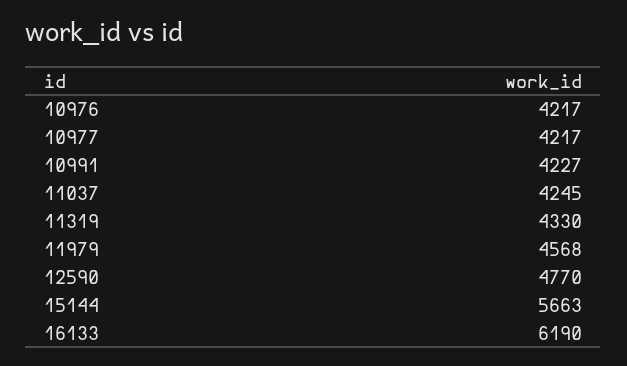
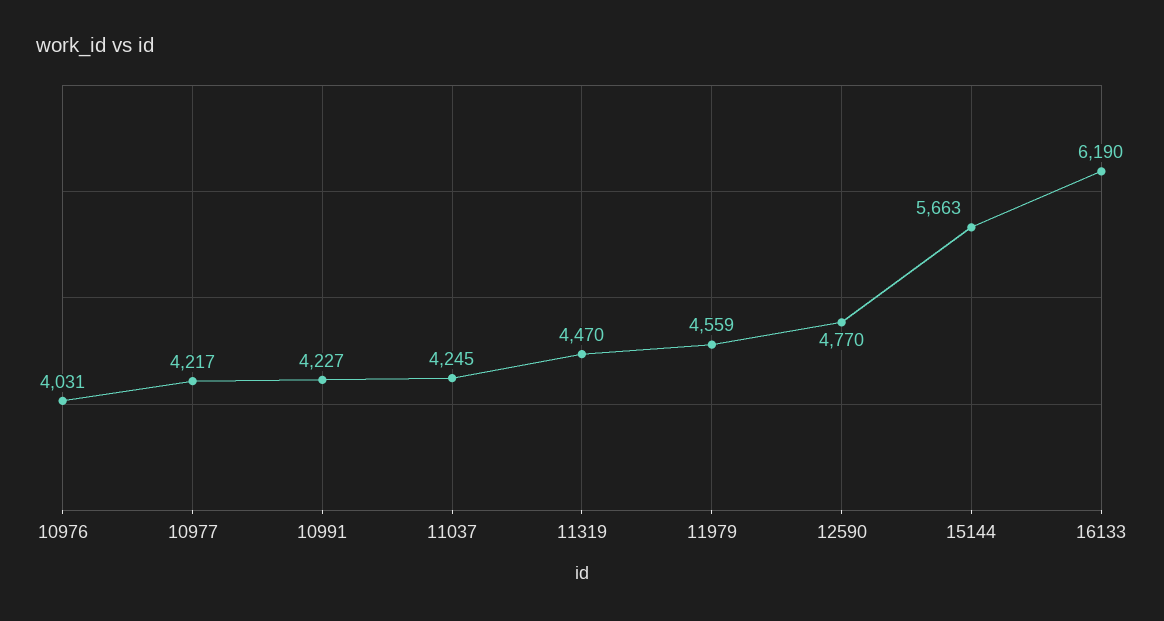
10976: 4217 -> 4031
11319: 4330 -> 4470
11979: 4568 -> 4559

